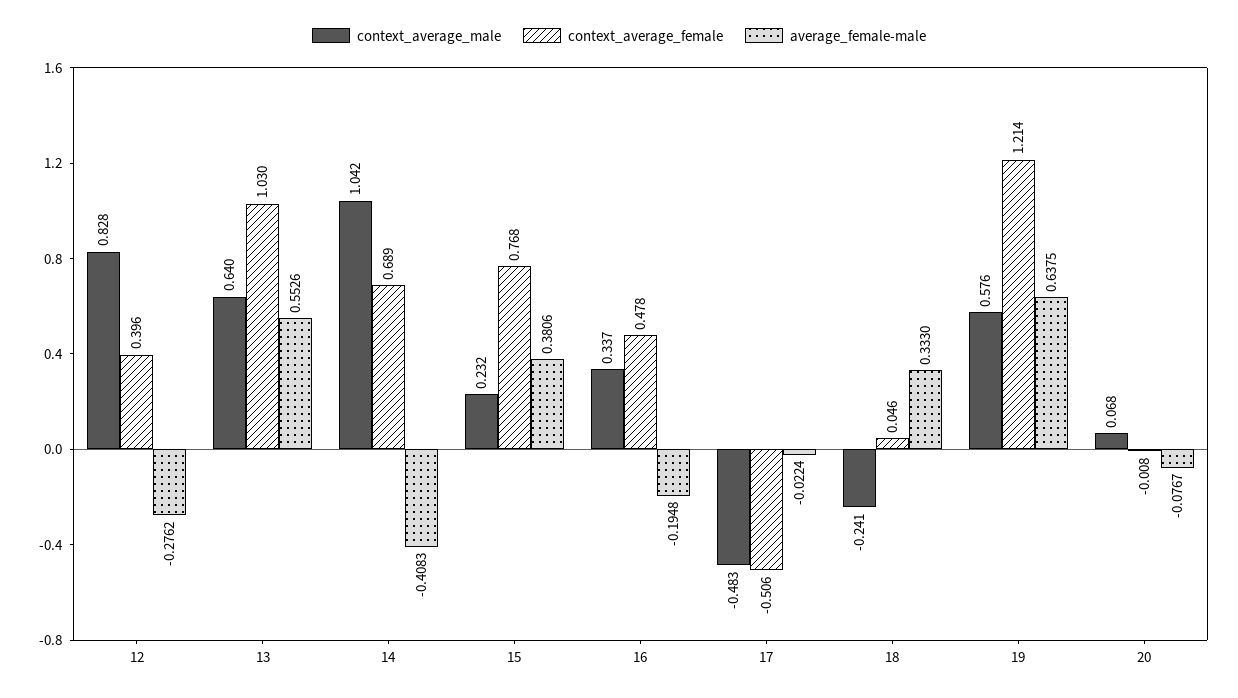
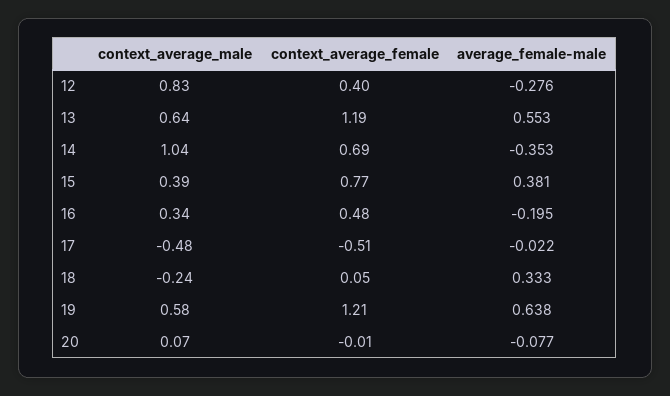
context_average_female, 13: 1.03 -> 1.19
average_female-male, 14: -0.4083 -> -0.353
context_average_male, 15: 0.232 -> 0.39

